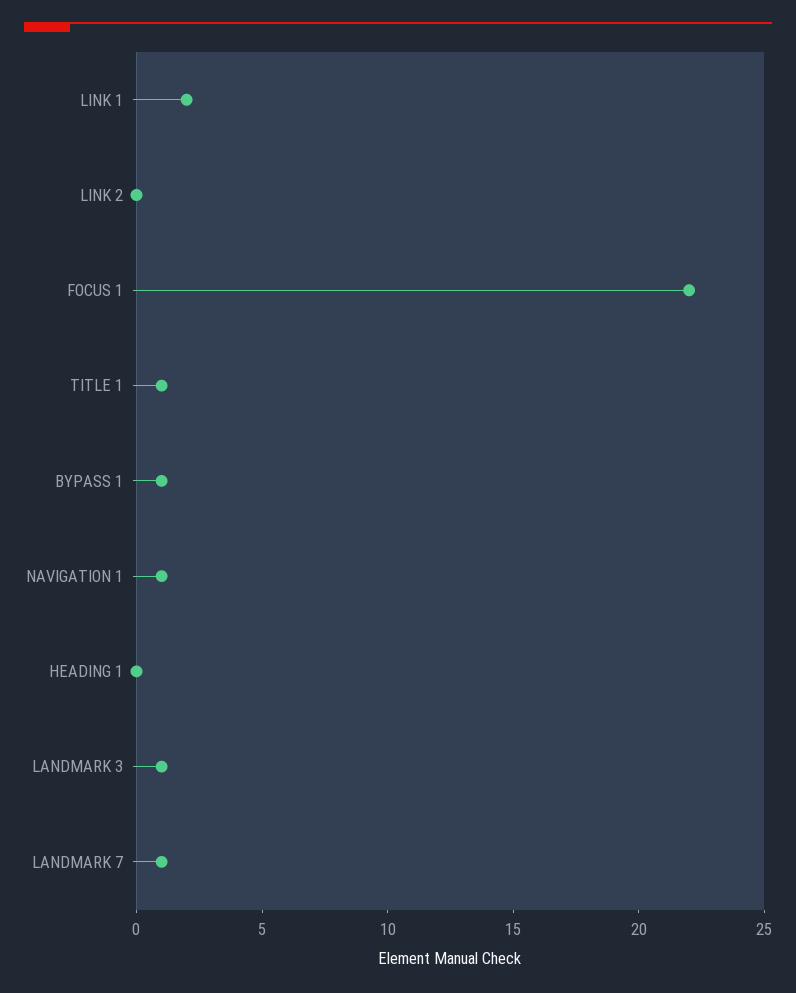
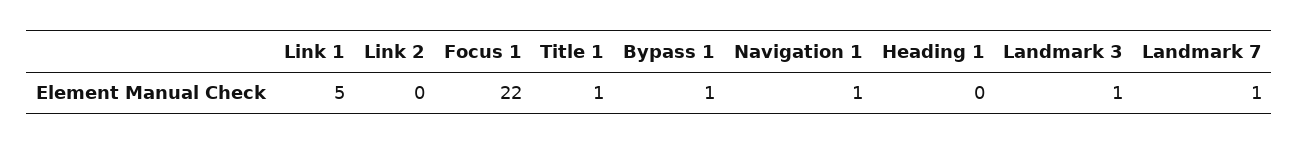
LINK 1: 2 -> 5

